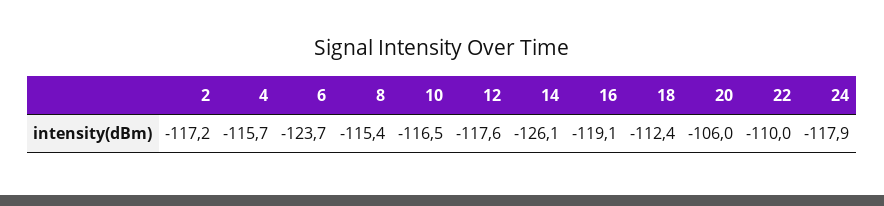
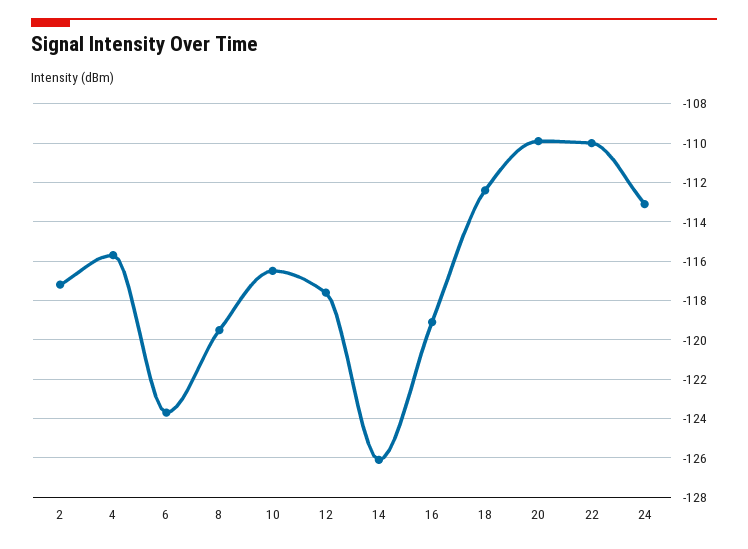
8: -115.4 -> -119.5
20: -106 -> -110
24: -117.9 -> -113

